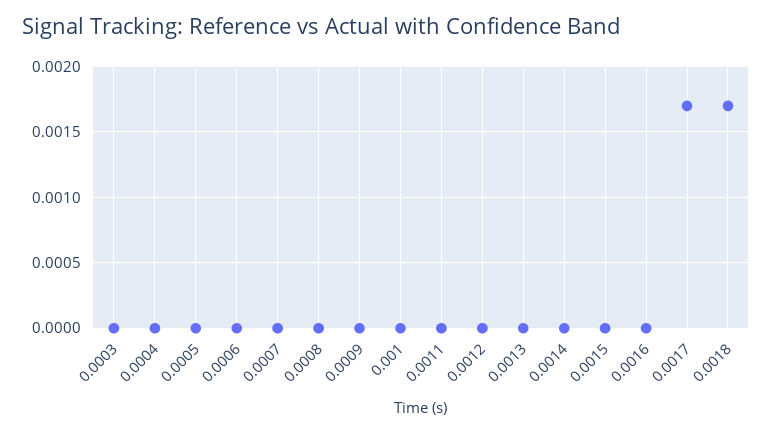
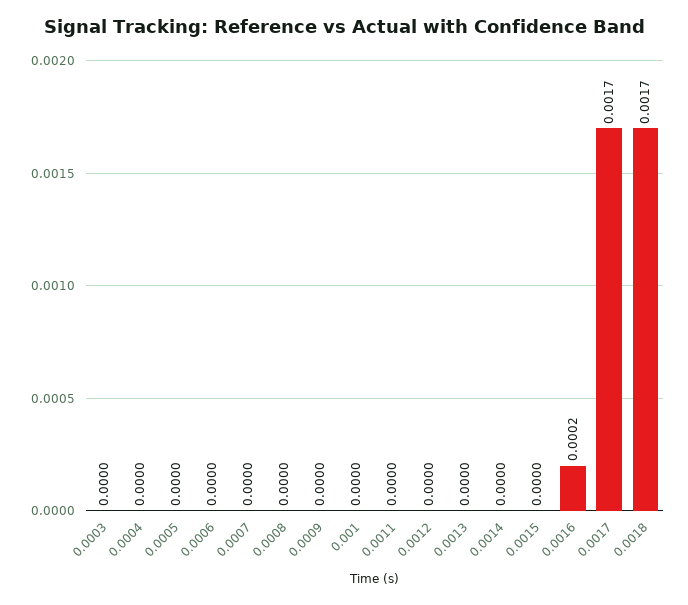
0.0016: 0 -> 0.0002

